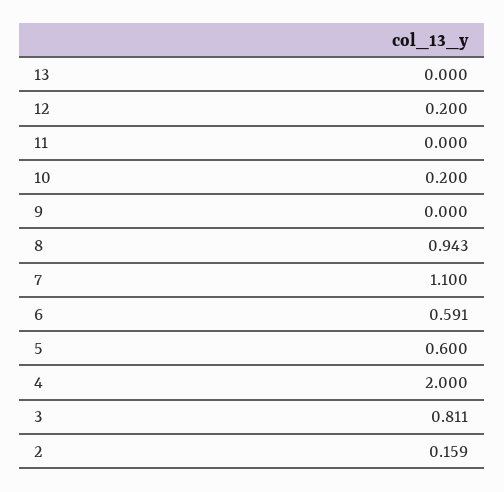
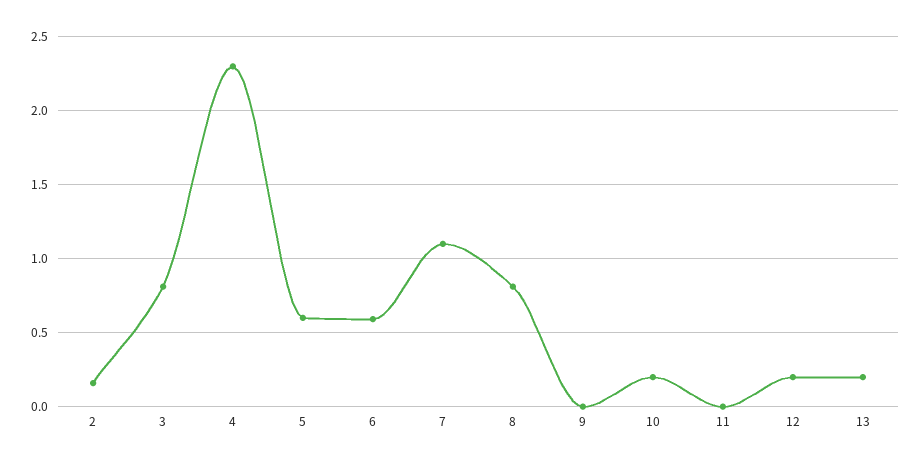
13: 0 -> 0.2
8: 0.943 -> 0.8
4: 2 -> 2.3

